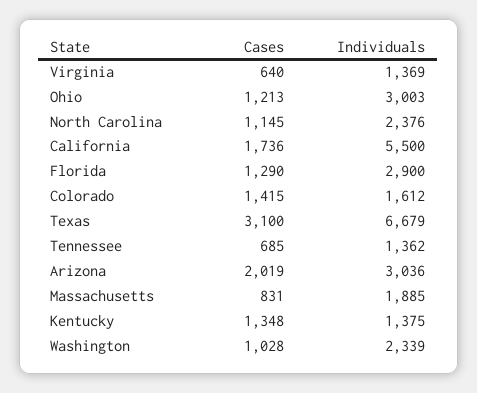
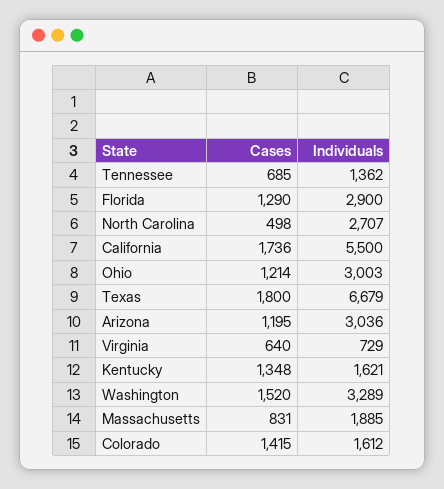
Individuals, Virginia: 1369 -> 729
Cases, Ohio: 1213 -> 1214
Cases, North Carolina: 1145 -> 498
Individuals, North Carolina: 2376 -> 2707
Cases, Texas: 3100 -> 1800
Cases, Arizona: 2019 -> 1195
Individuals, Kentucky: 1375 -> 1621
Cases, Washington: 1028 -> 1520
Individuals, Washington: 2339 -> 3289

